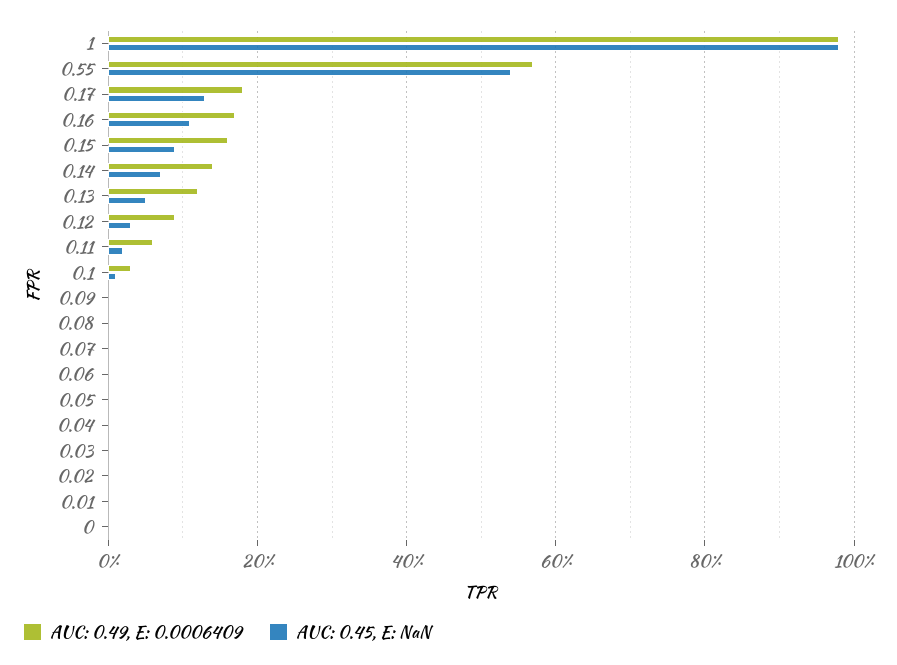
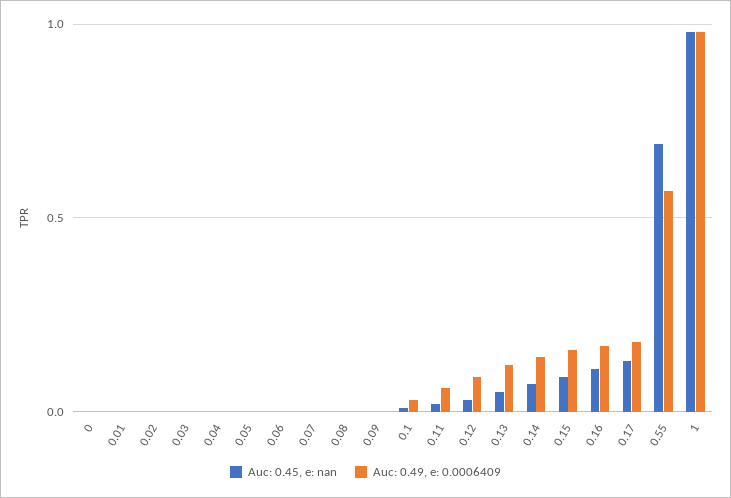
AUC: 0.45, E: NaN, 0.55: 0.55 -> 0.7

